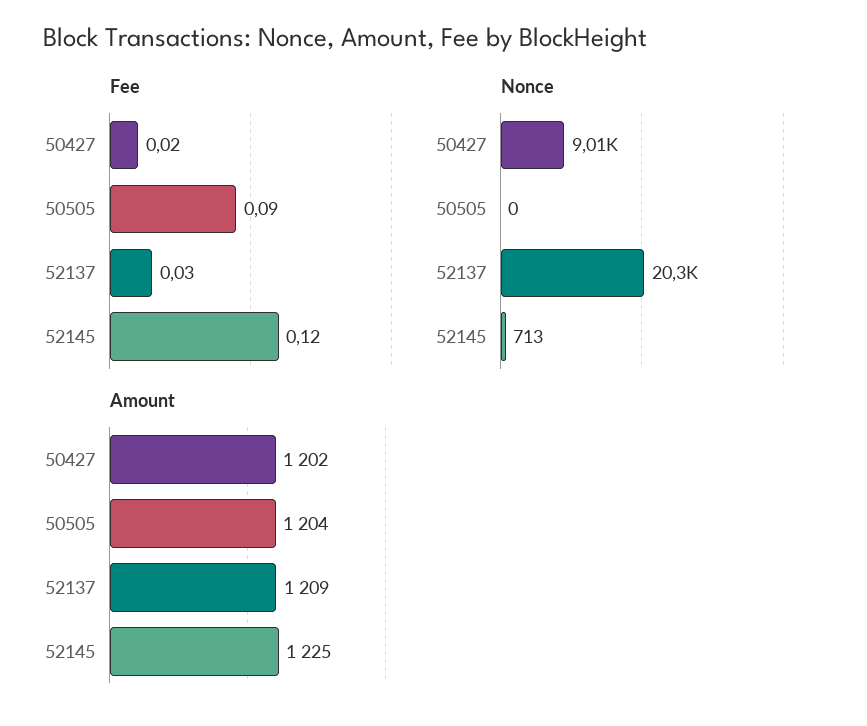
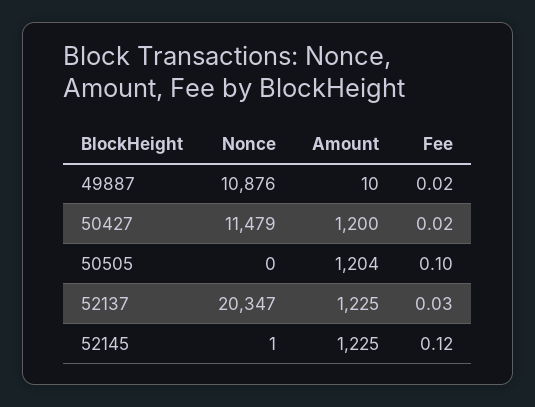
Fee, 50505: 0.09 -> 0.1
Nonce, 50427: 9010 -> 11479
Nonce, 52145: 713 -> 1
Amount, 50427: 1202 -> 1200
Amount, 52137: 1209 -> 1225
Nonce, 49887: none -> 10876
Amount, 49887: none -> 10
Fee, 49887: none -> 0.02

